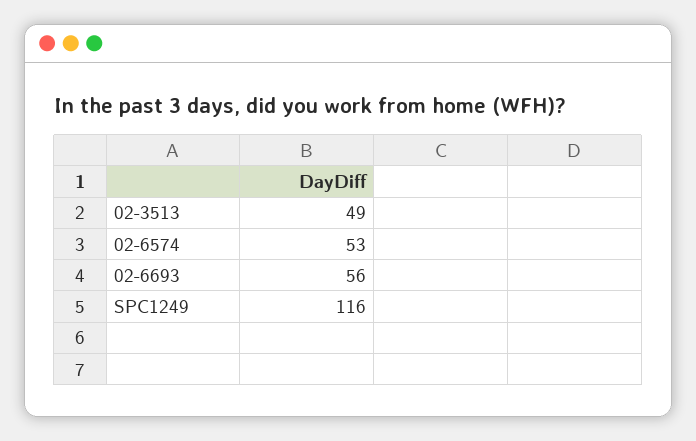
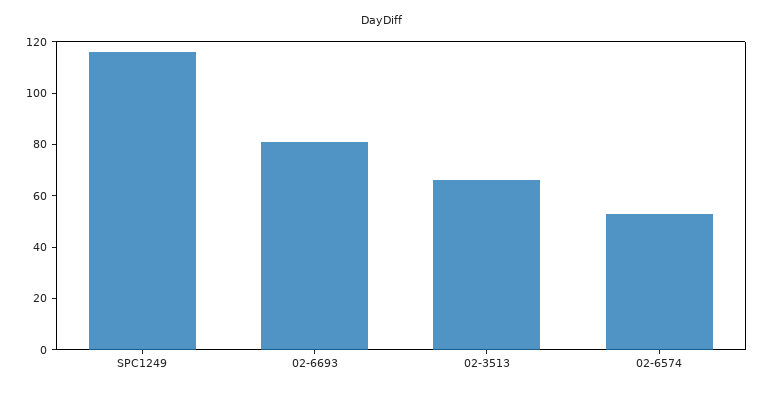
02-3513: 49 -> 65
02-6693: 56 -> 80

